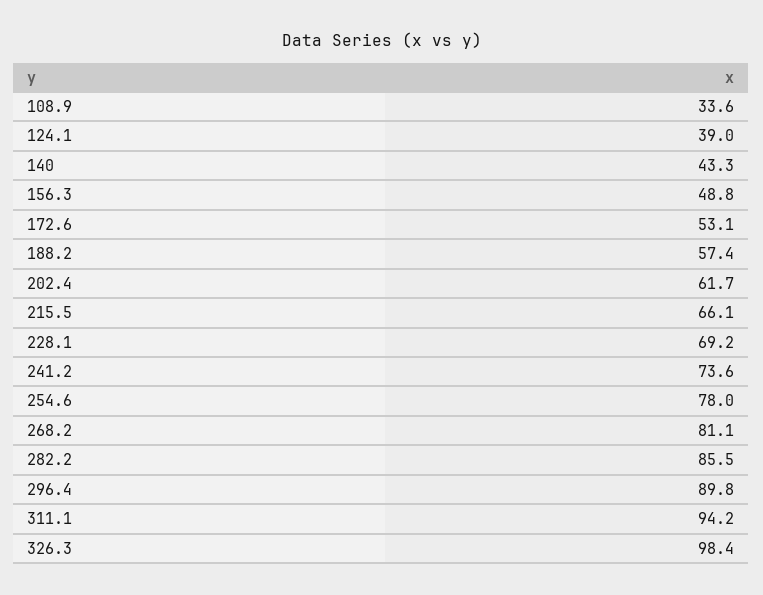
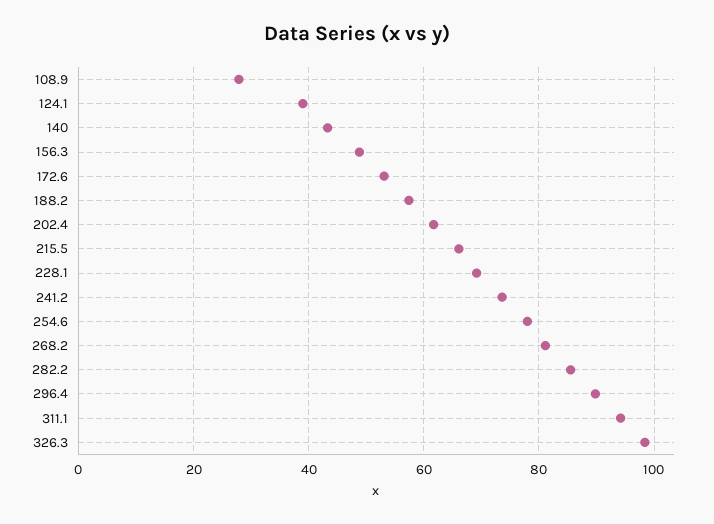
108.9: 33.6 -> 28

